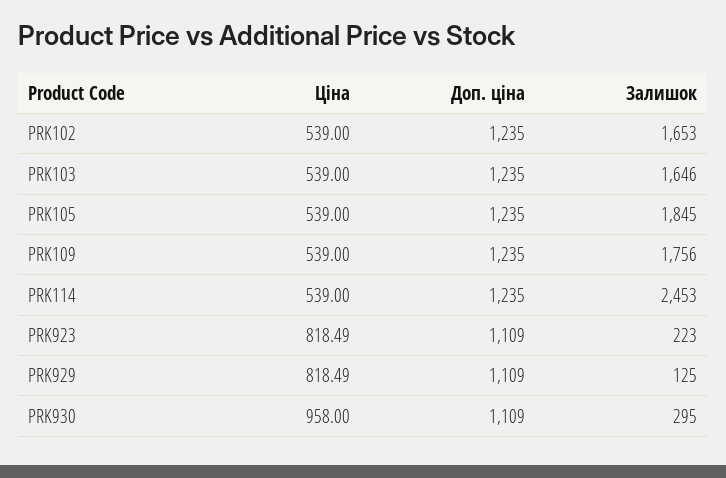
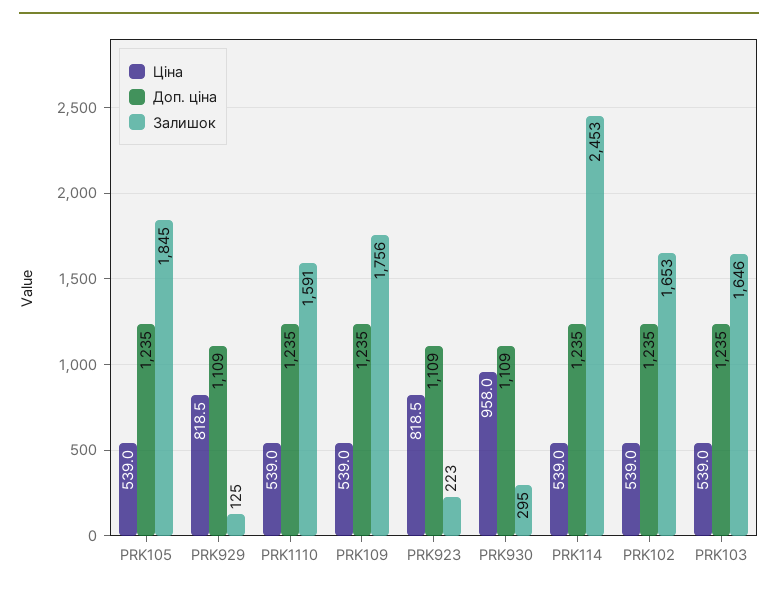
Ціна, PRK1110: none -> 539
Доп. ціна, PRK1110: none -> 1235
Залишок, PRK1110: none -> 1591

